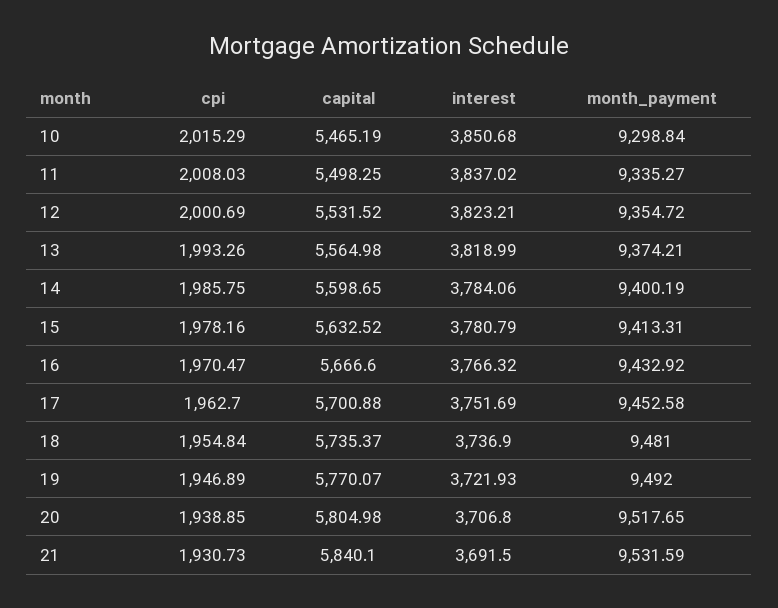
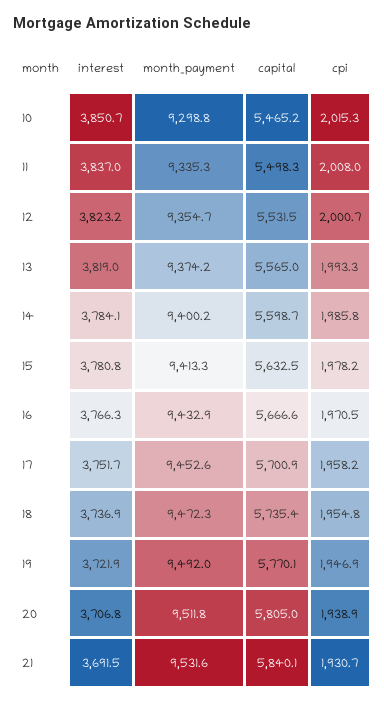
cpi, 17: 1962.7 -> 1958.2
month_payment, 18: 9481 -> 9472.3
month_payment, 20: 9517.65 -> 9511.8

